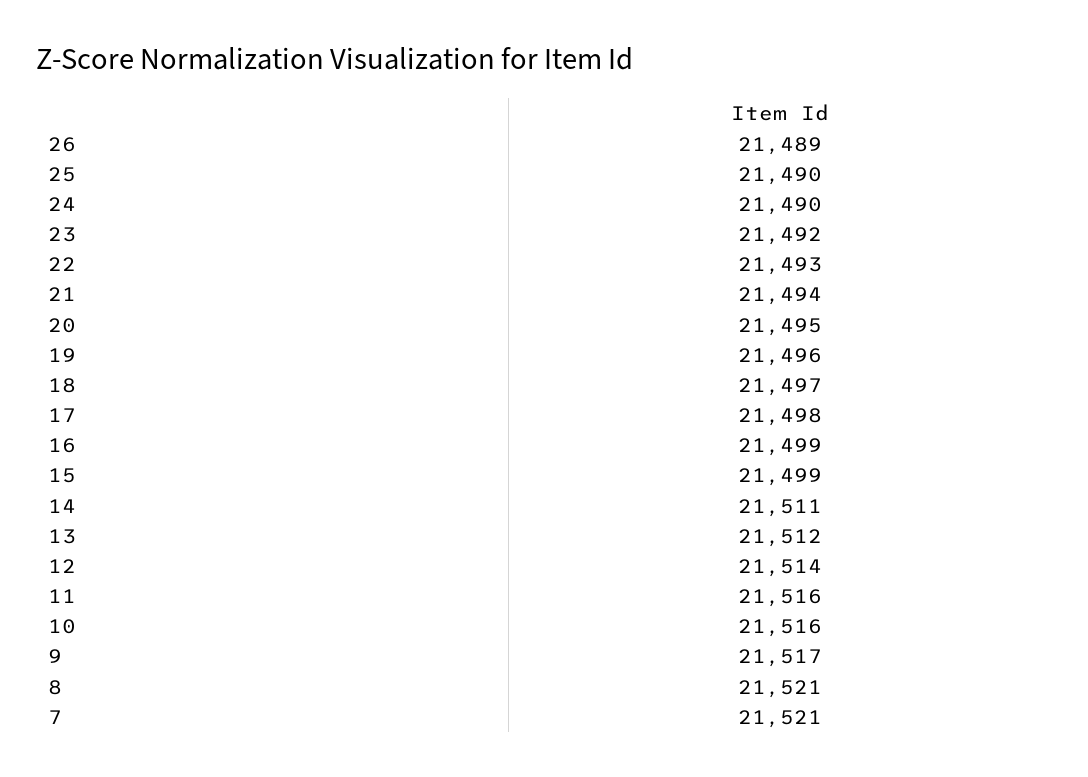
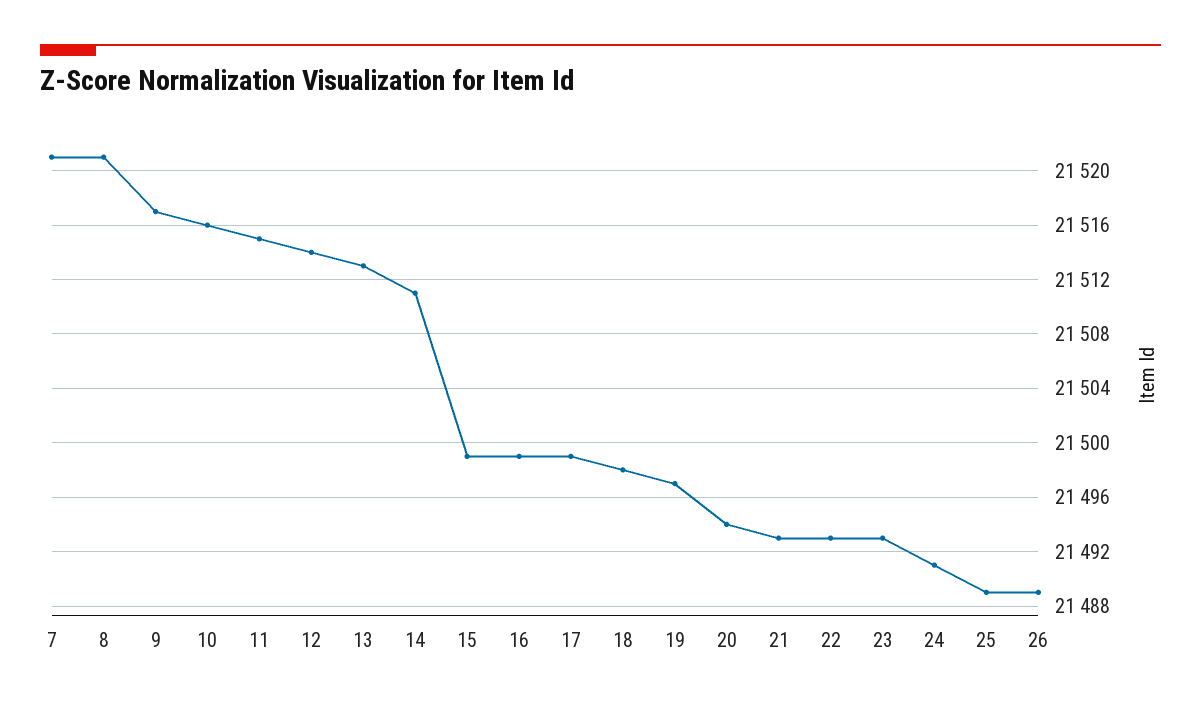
25: 21490 -> 21489
24: 21490 -> 21491
23: 21492 -> 21493
21: 21494 -> 21493
20: 21495 -> 21494
19: 21496 -> 21497
18: 21497 -> 21498
17: 21498 -> 21499
13: 21512 -> 21513
11: 21516 -> 21515

